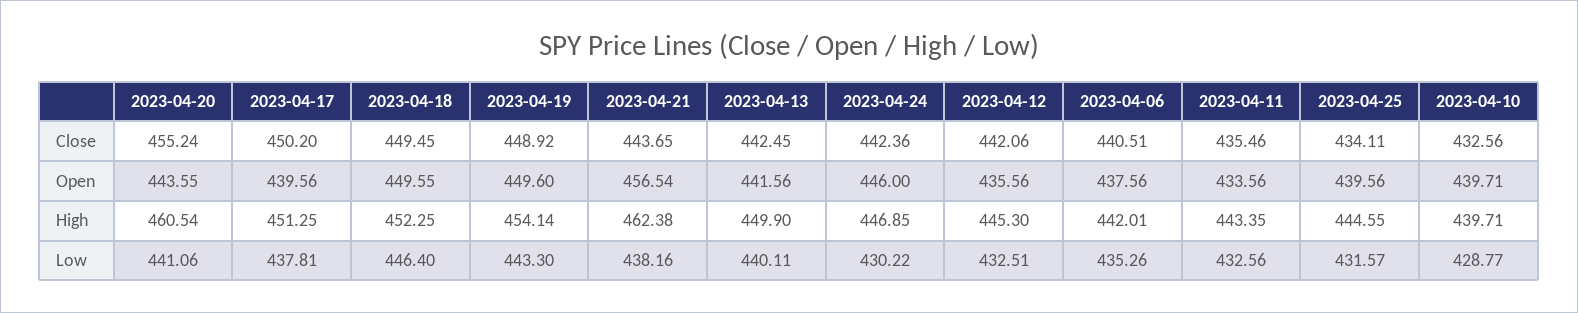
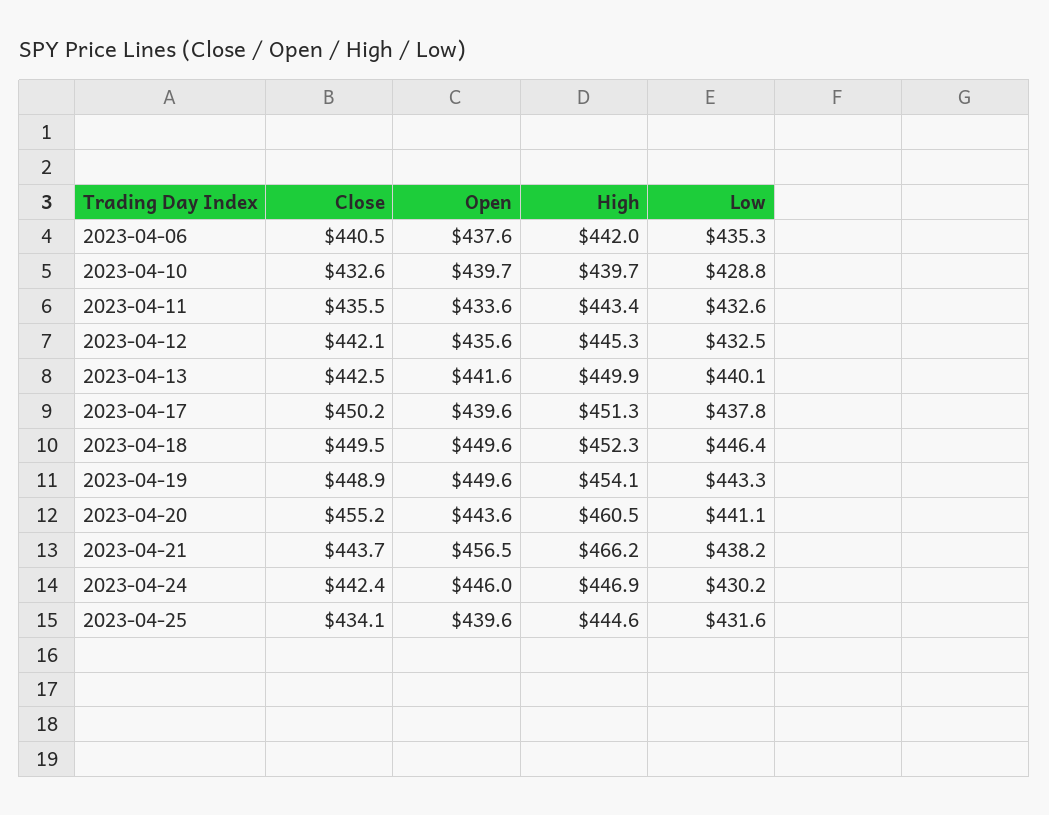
2023-04-21, High: 462.38 -> 466.2

